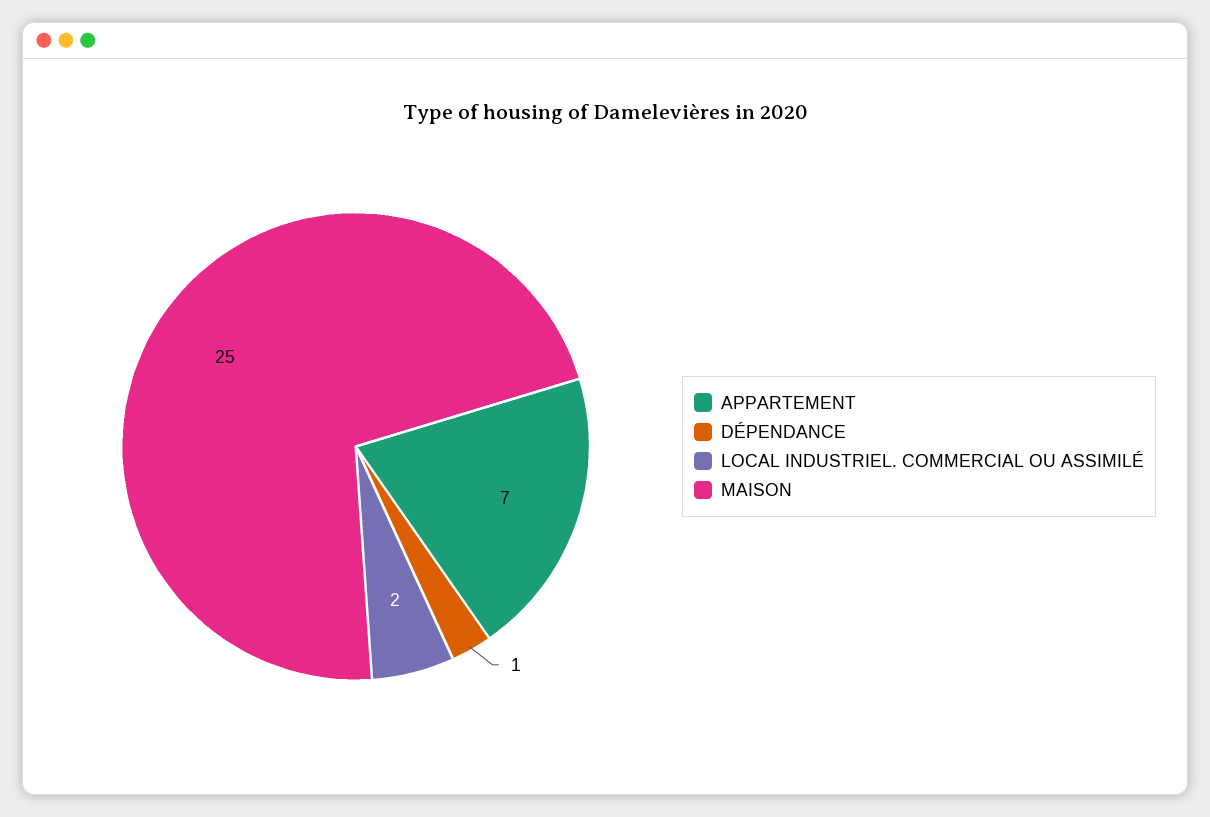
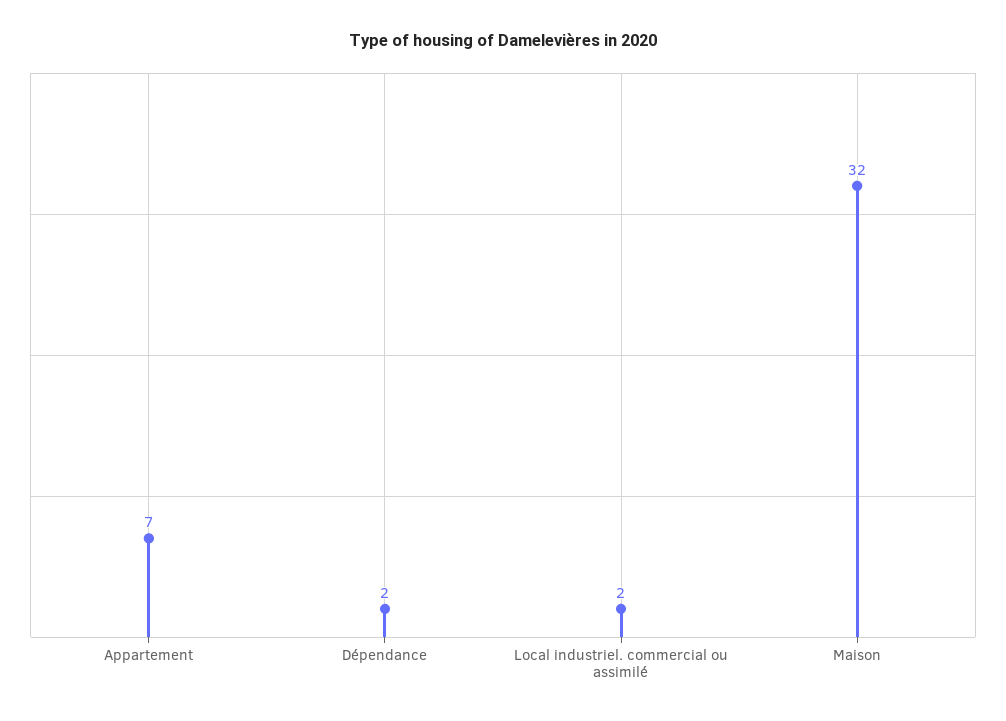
DÉPENDANCE: 1 -> 2
MAISON: 25 -> 32

